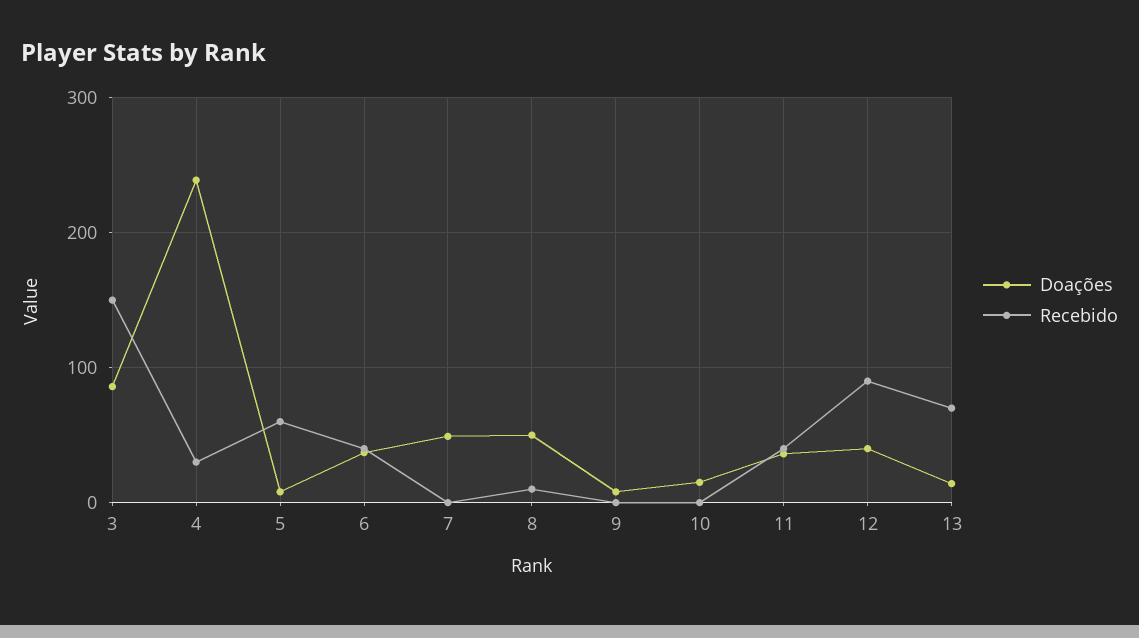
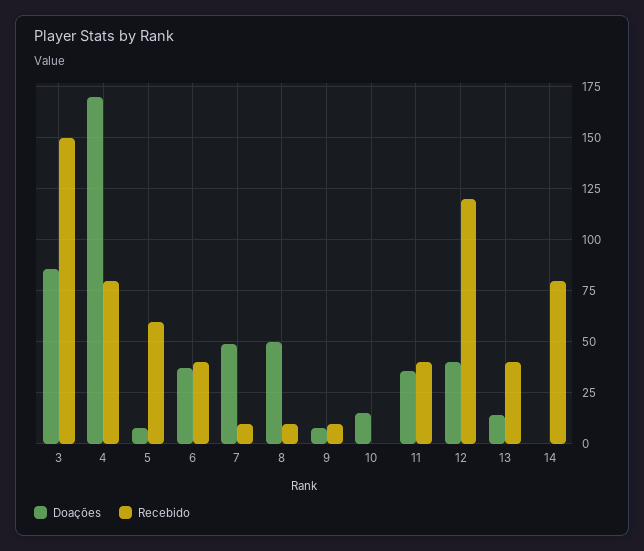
Doações, 4: 240 -> 170
Recebido, 4: 30 -> 80
Recebido, 7: 0 -> 10
Recebido, 9: 0 -> 10
Recebido, 12: 90 -> 120
Recebido, 13: 70 -> 40
Doações, 14: none -> 0
Recebido, 14: none -> 80

